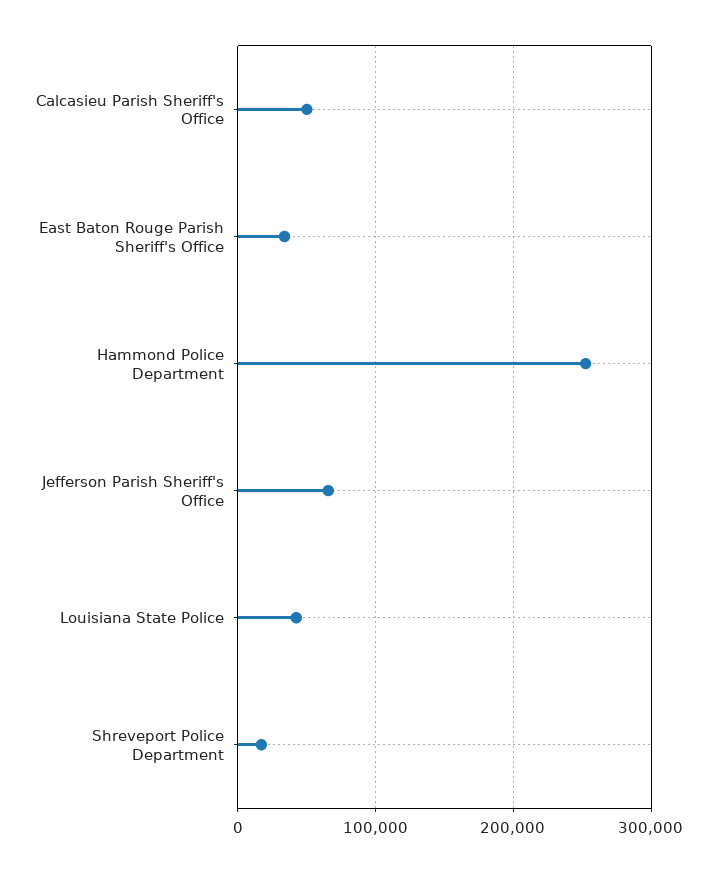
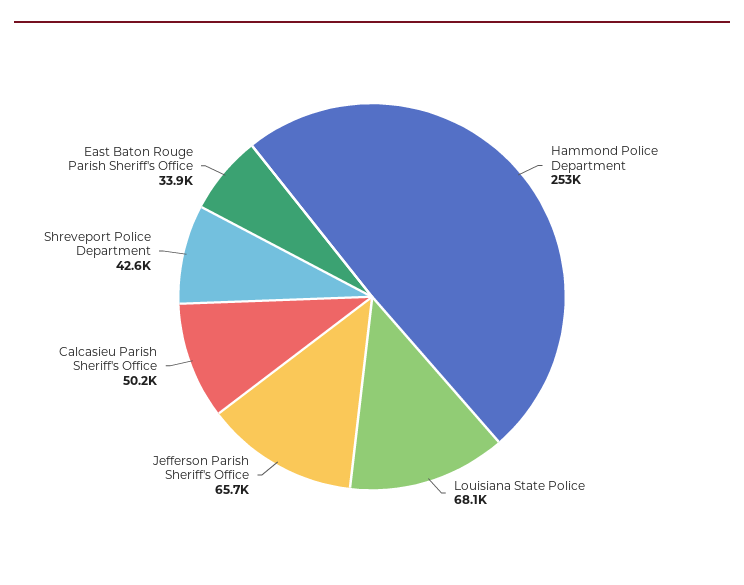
Louisiana State Police: 40000 -> 68100
Shreveport Police Department: 20000 -> 42600

